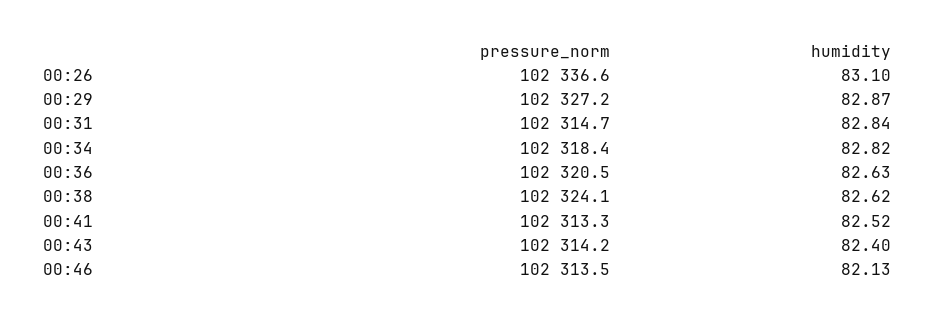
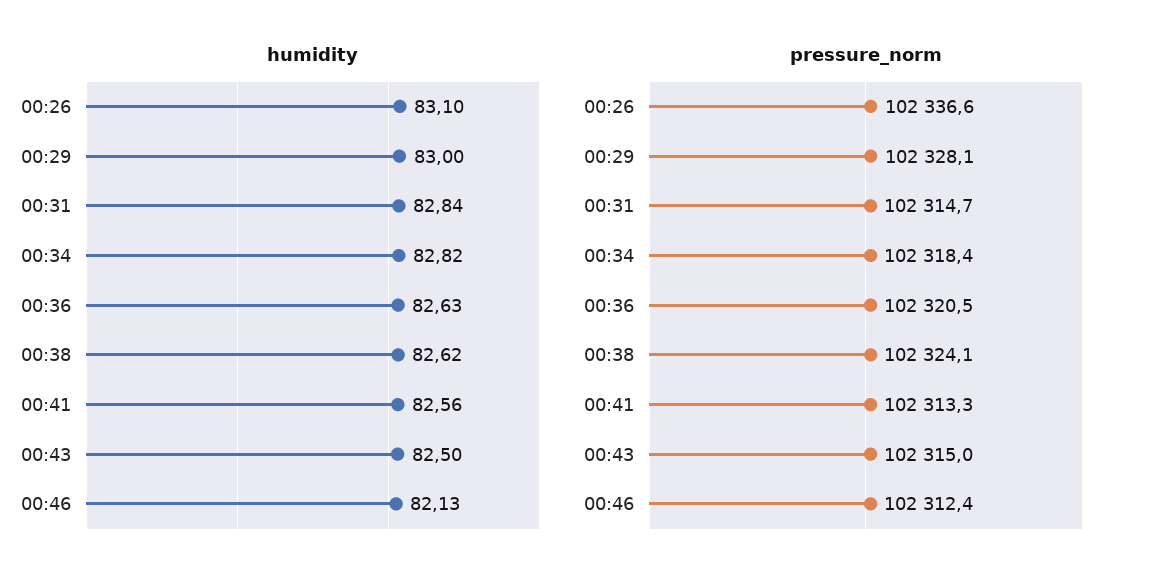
pressure_norm, 00:29: 102327.2 -> 102328.1
humidity, 00:29: 82.87 -> 83
humidity, 00:41: 82.52 -> 82.56
pressure_norm, 00:43: 102314.2 -> 102315
humidity, 00:43: 82.4 -> 82.5
pressure_norm, 00:46: 102313.5 -> 102312.4

